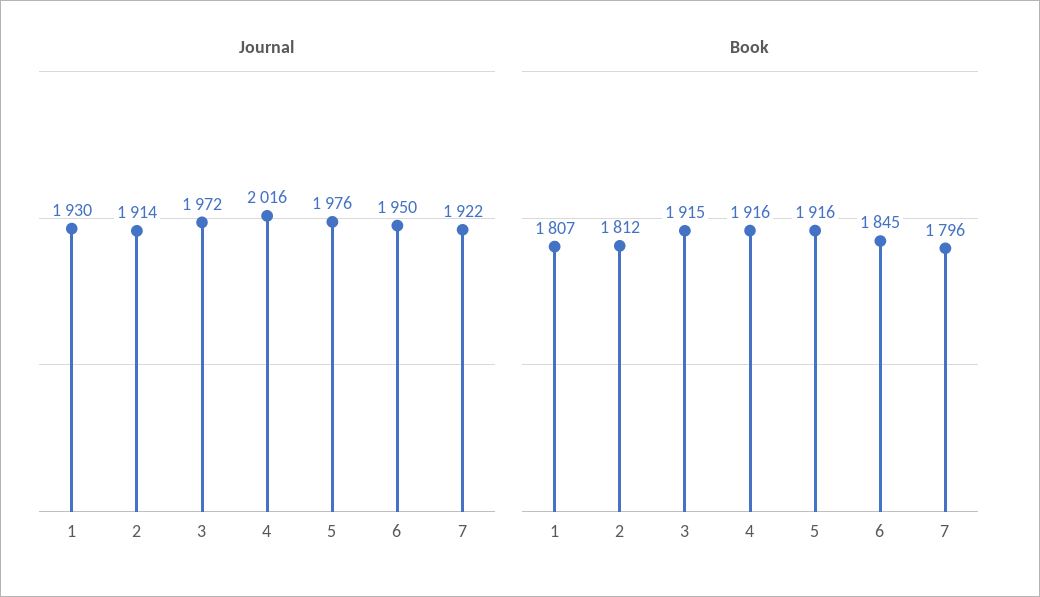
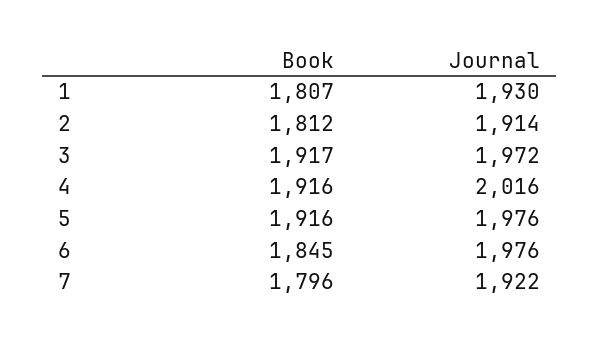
Journal, 6: 1950 -> 1976
Book, 3: 1915 -> 1917

